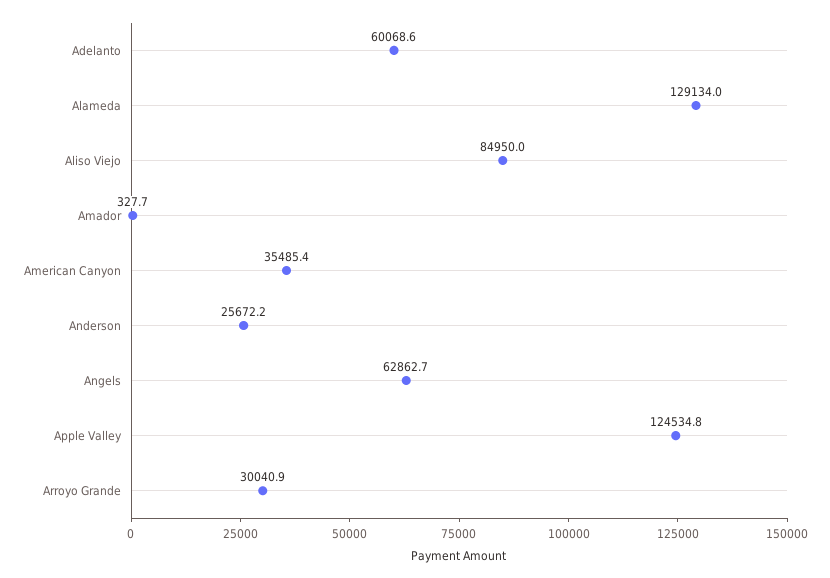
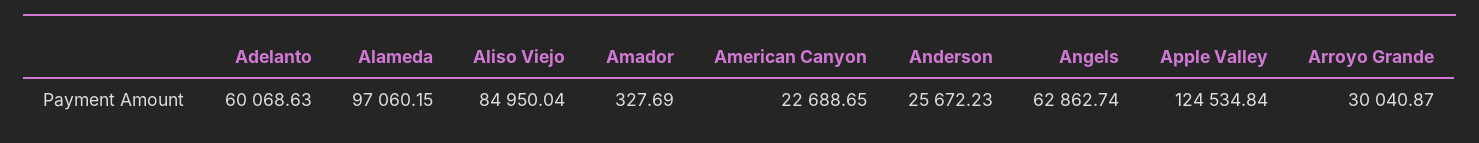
Alameda: 129134 -> 97060.15
American Canyon: 35485.4 -> 22688.65

